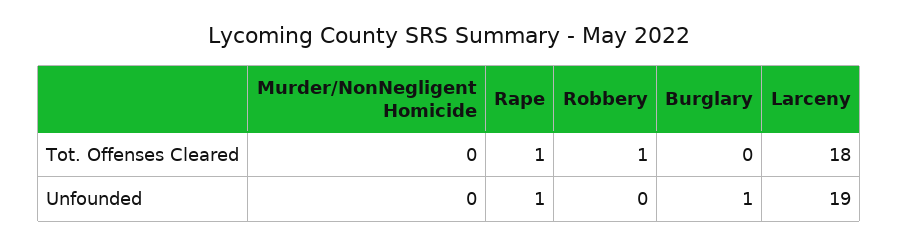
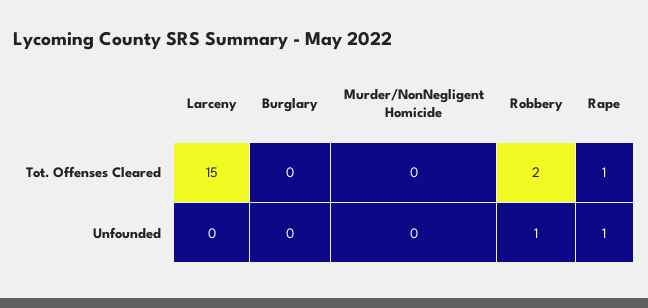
Robbery, Tot. Offenses Cleared: 1 -> 2
Larceny, Tot. Offenses Cleared: 18 -> 15
Robbery, Unfounded: 0 -> 1
Burglary, Unfounded: 1 -> 0
Larceny, Unfounded: 19 -> 0

